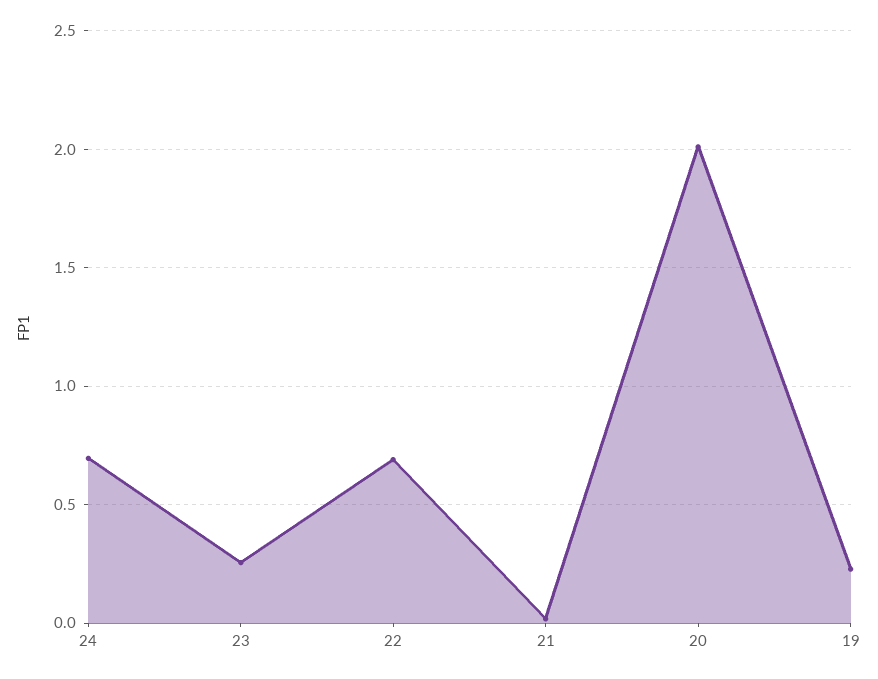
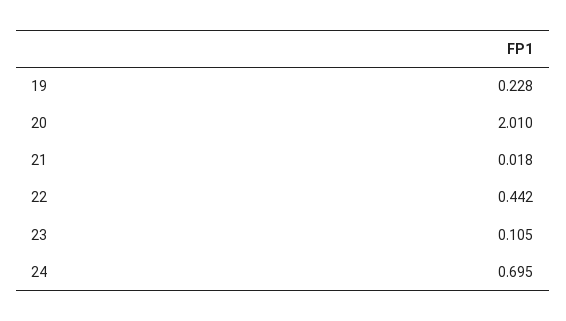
23: 0.25 -> 0.105
22: 0.7 -> 0.442

